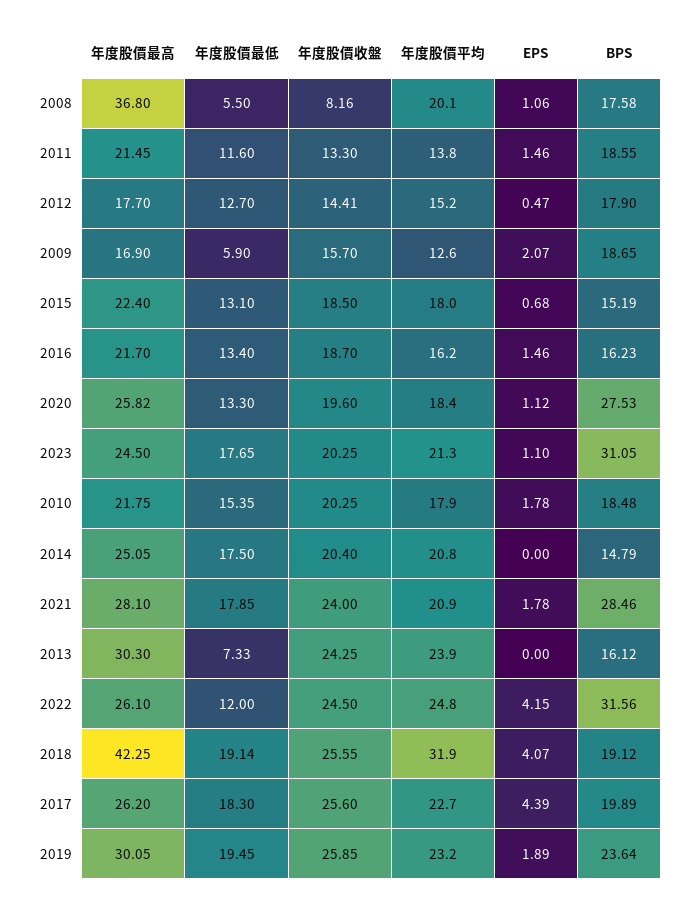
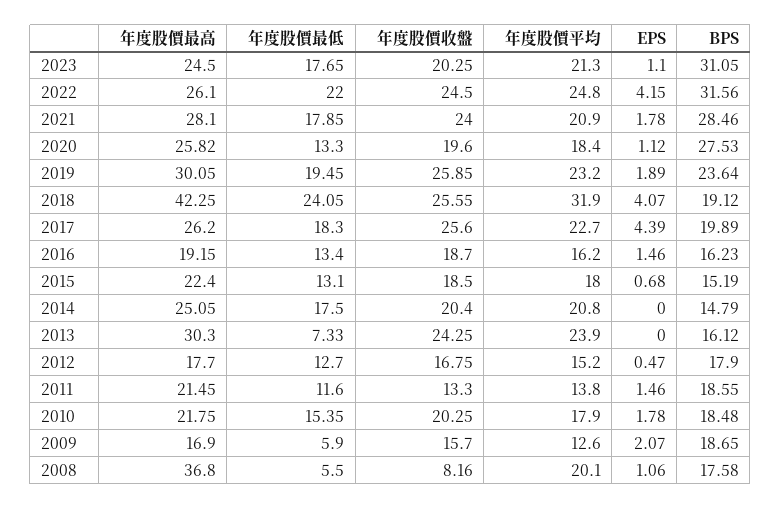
年度股價收盤, 2012: 14.41 -> 16.75
年度股價最高, 2016: 21.7 -> 19.15
年度股價最低, 2022: 12 -> 22
年度股價最低, 2018: 19.14 -> 24.05

